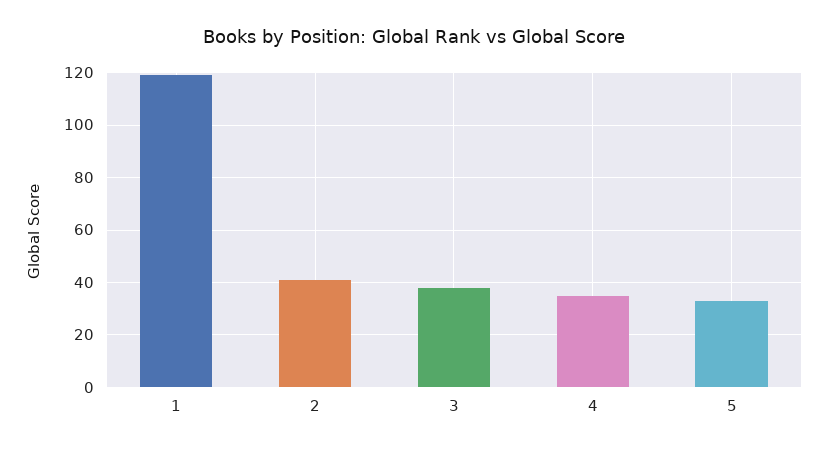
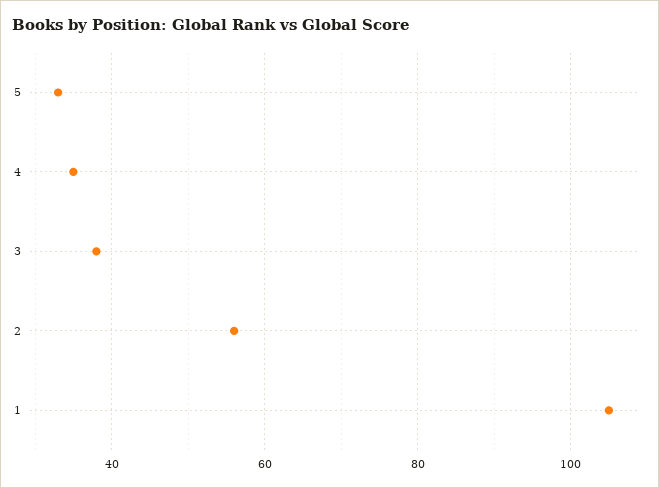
1: 120 -> 105
2: 40 -> 55

